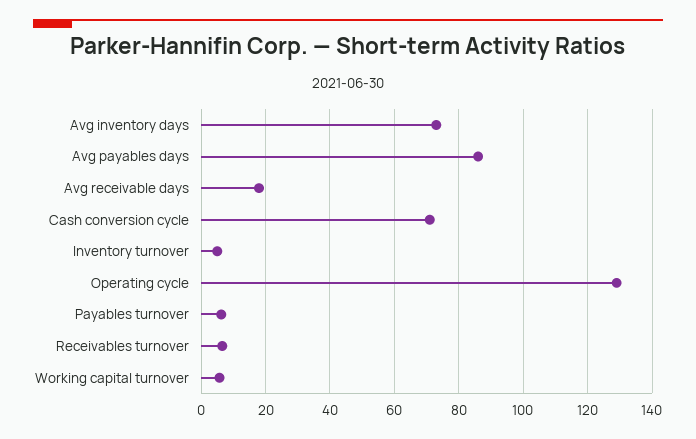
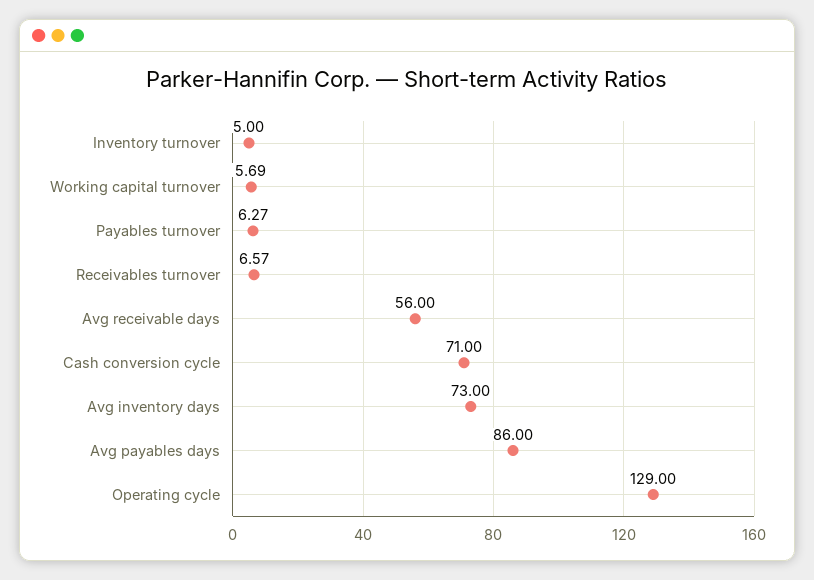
Avg receivable days: 18 -> 56

